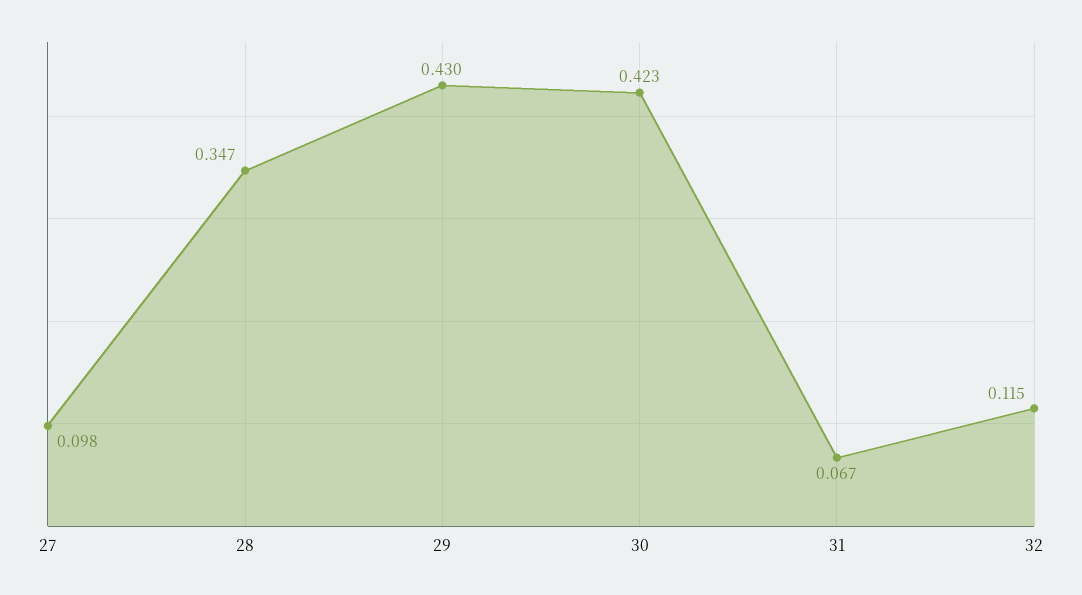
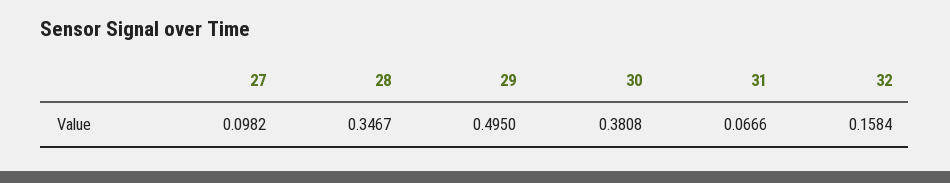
29: 0.43 -> 0.495
30: 0.423 -> 0.3808
32: 0.115 -> 0.1584

